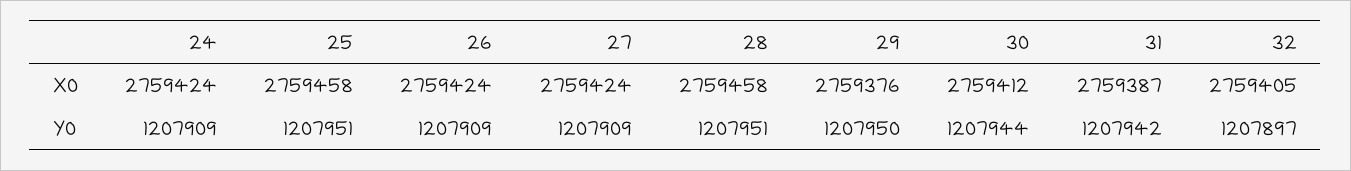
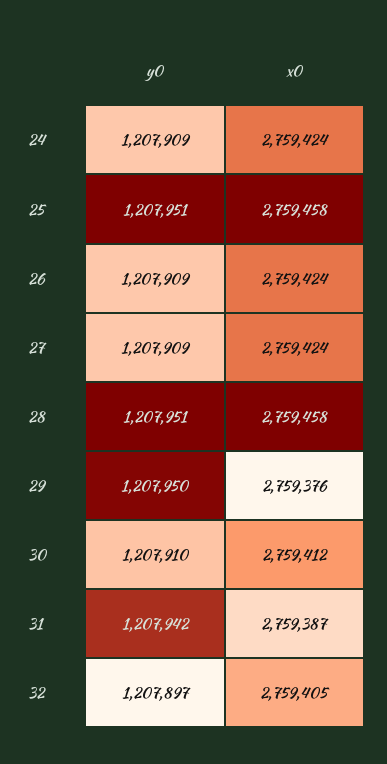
30, Y0: 1207944 -> 1207910

